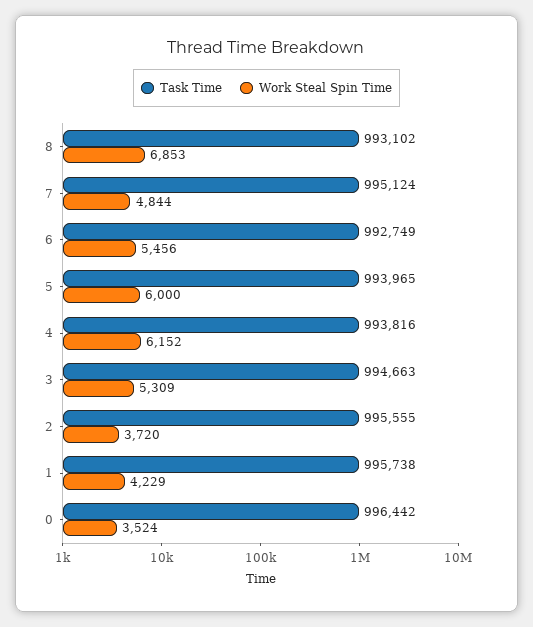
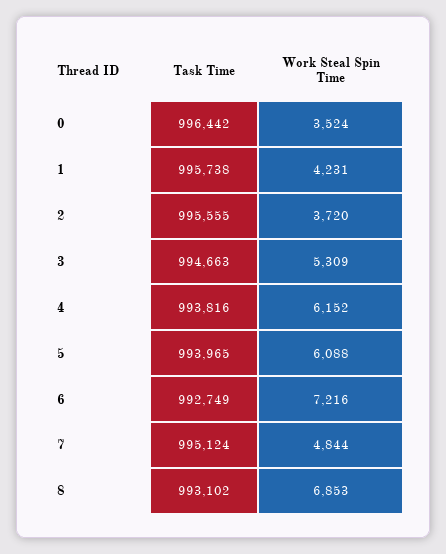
Work Steal Spin Time, 6: 5456 -> 7216
Work Steal Spin Time, 5: 6000 -> 6088
Work Steal Spin Time, 1: 4229 -> 4231

